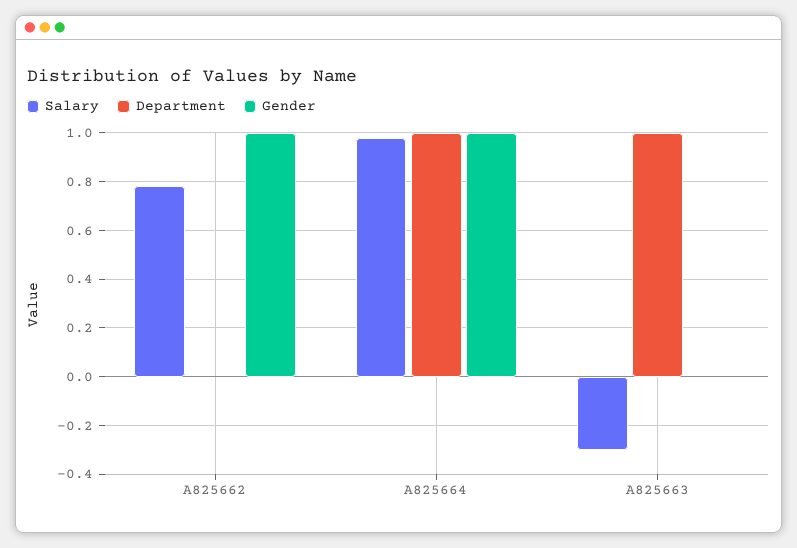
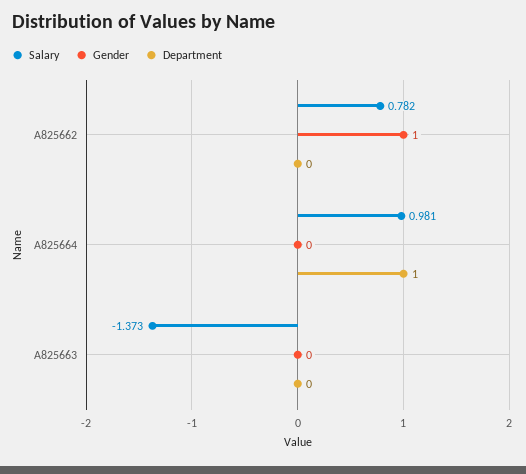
Gender, A825664: 1 -> 0
Salary, A825663: -0.3 -> -1.373
Department, A825663: 1 -> 0

